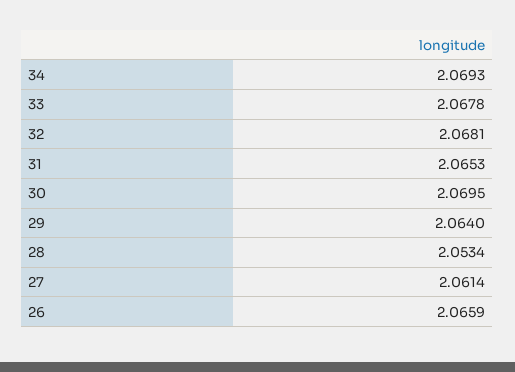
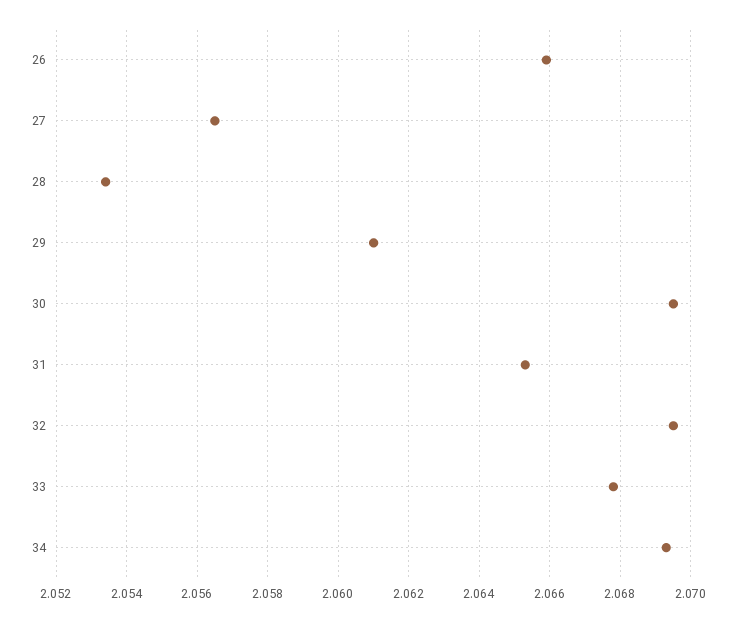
32: 2.0681 -> 2.0695
29: 2.064 -> 2.061
27: 2.0614 -> 2.0565

